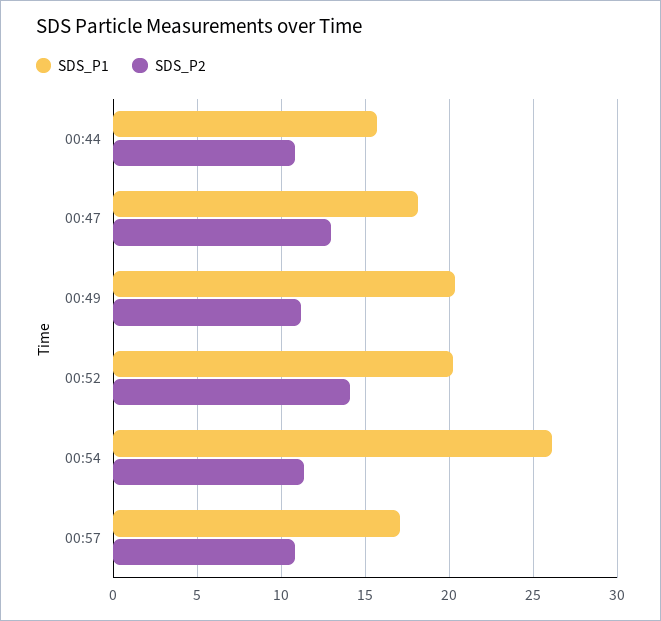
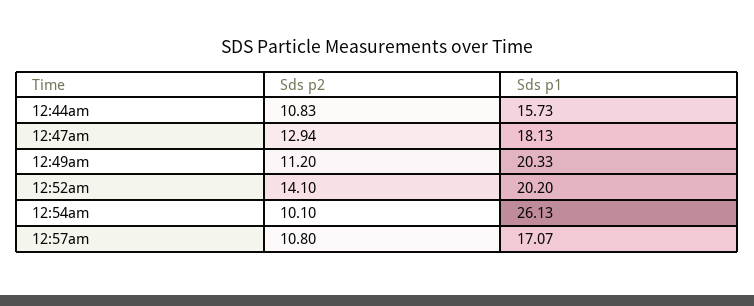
SDS_P2, 00:54: 11.5 -> 10.1

